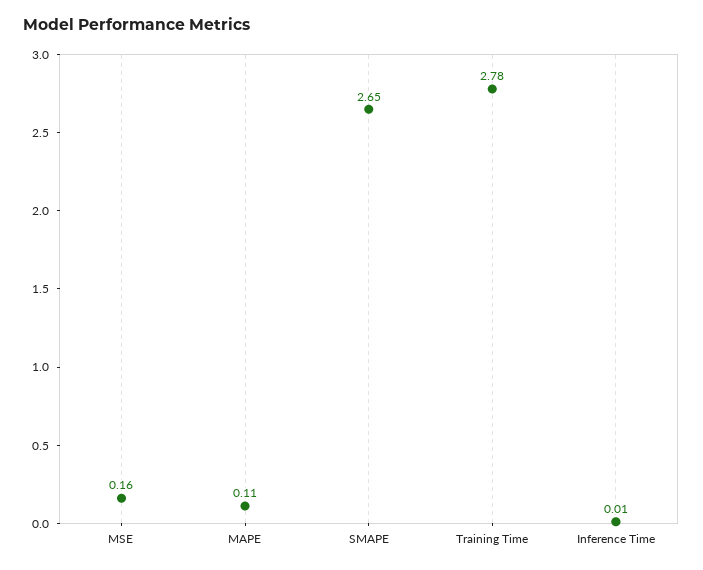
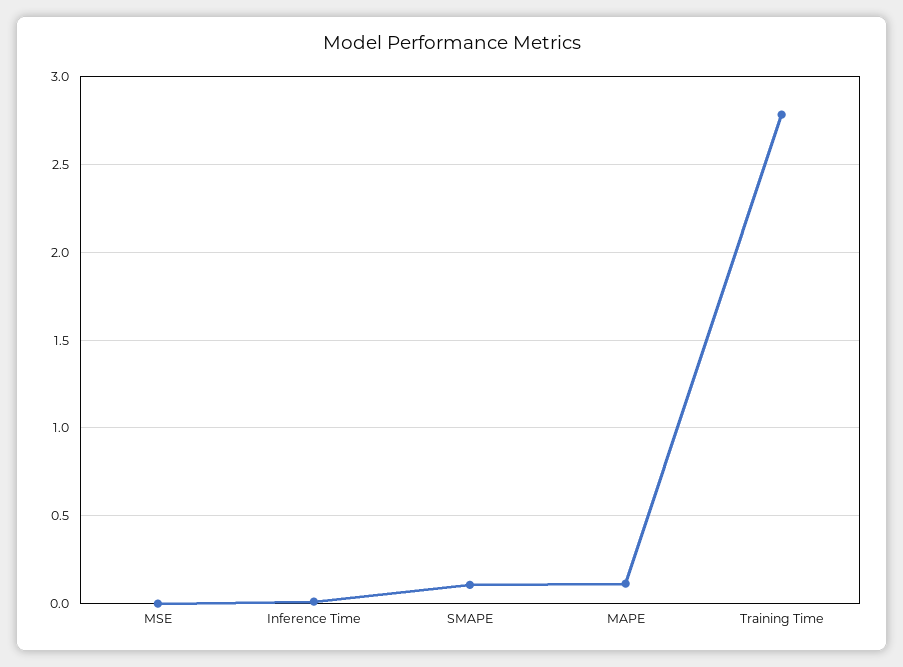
MSE: 0.16 -> 0
SMAPE: 2.65 -> 0.1

